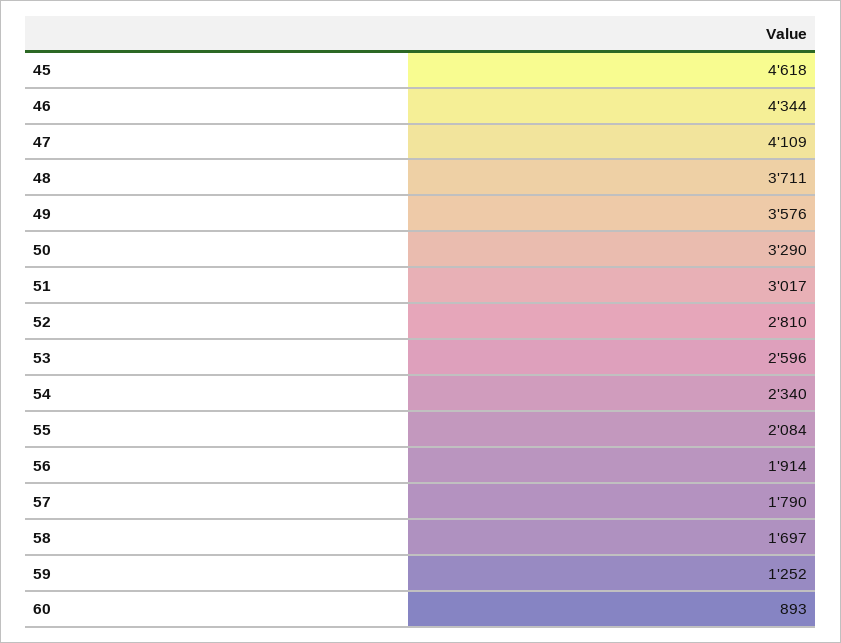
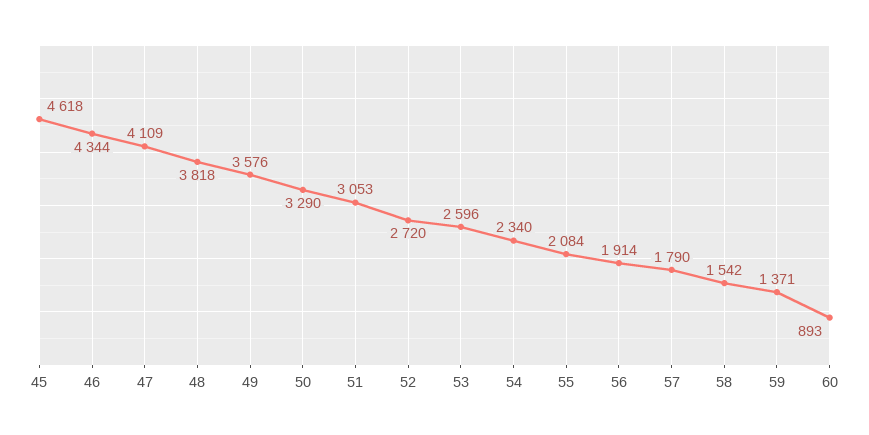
48: 3711 -> 3818
51: 3017 -> 3053
52: 2810 -> 2720
58: 1697 -> 1542
59: 1252 -> 1371

